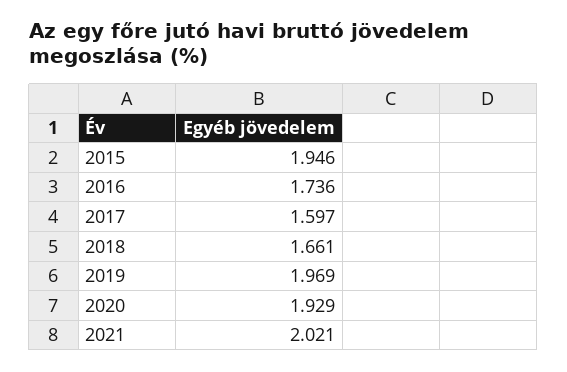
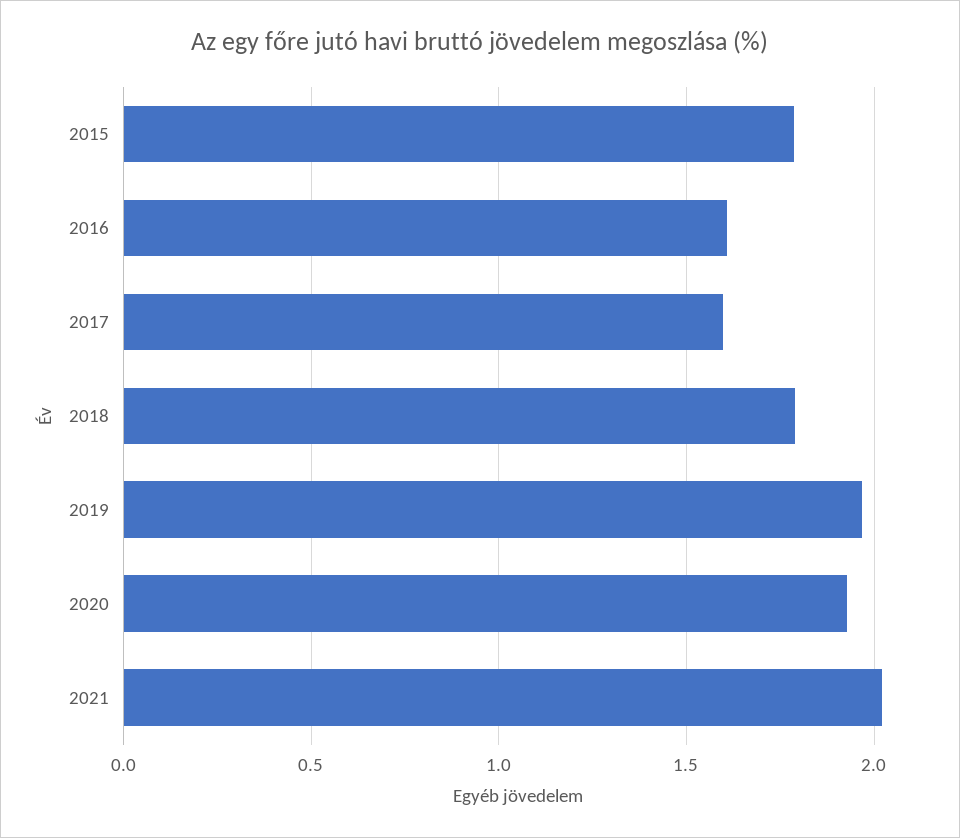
2015: 1.946 -> 1.8
2016: 1.736 -> 1.6
2018: 1.661 -> 1.8

